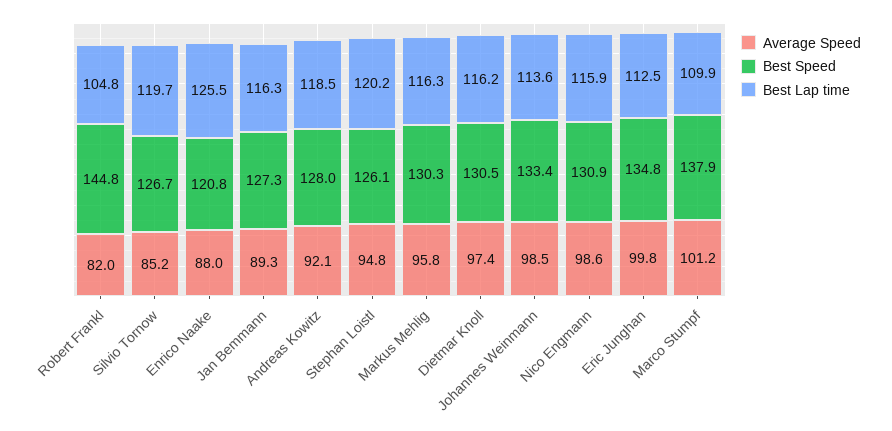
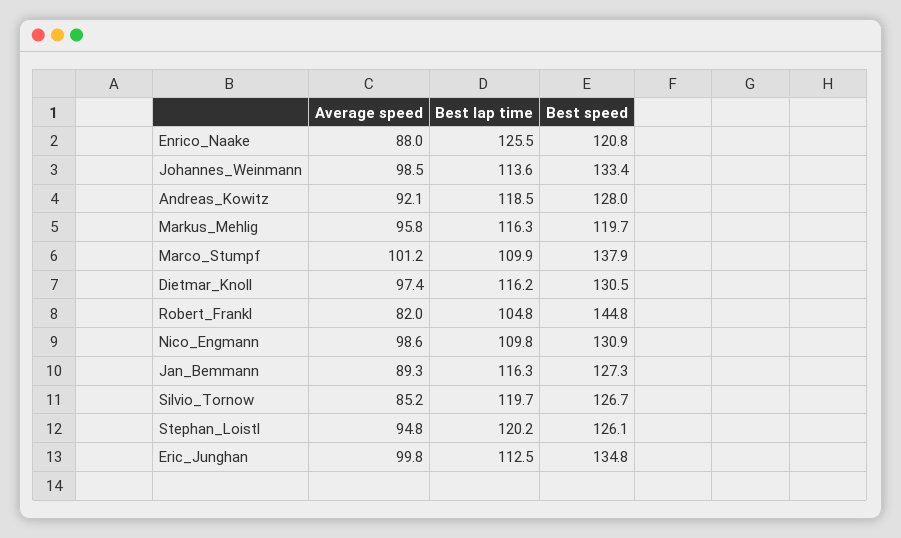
Best Speed, Markus Mehlig: 130.3 -> 119.7
Best Lap time, Nico Engmann: 115.9 -> 109.8

